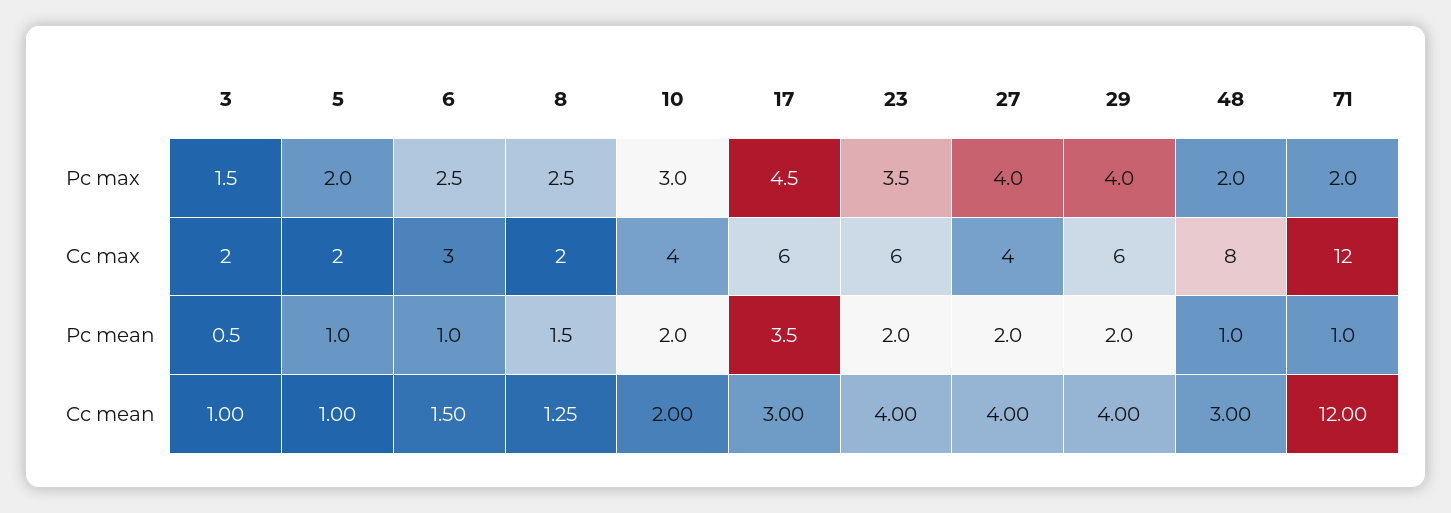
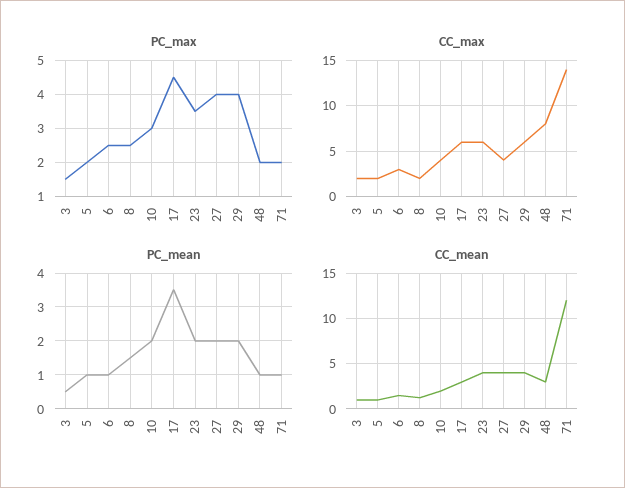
Cc max, 71: 12 -> 14

